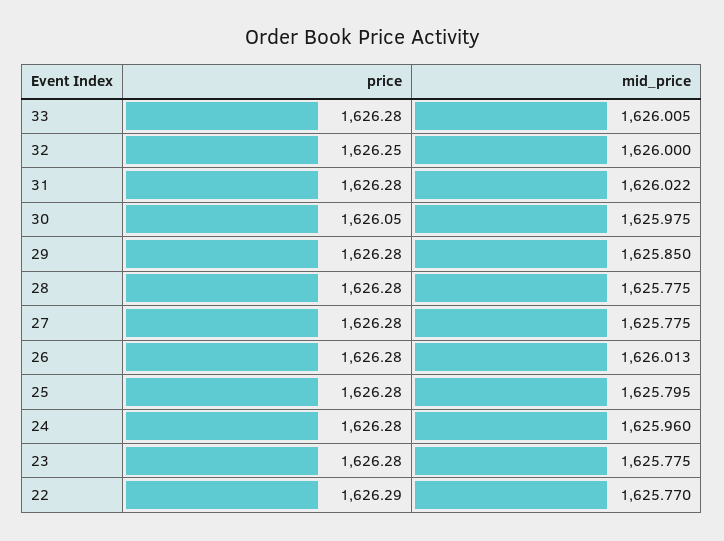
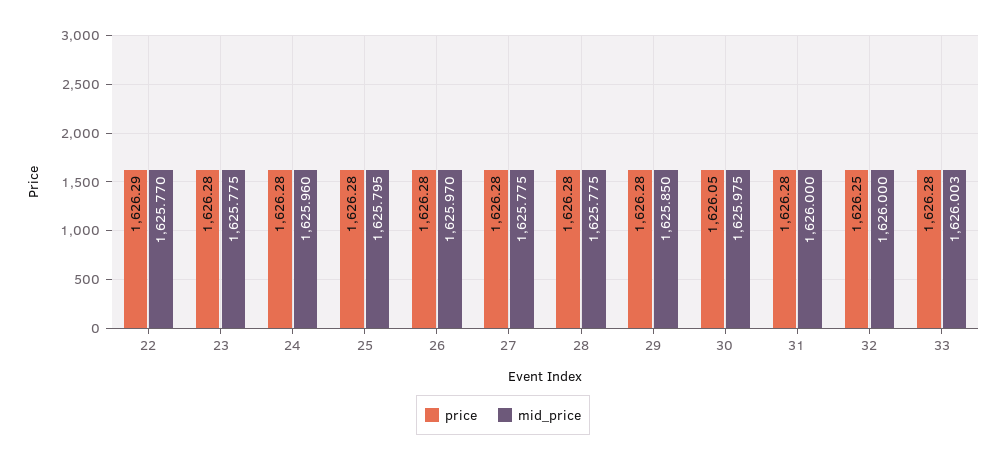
mid_price, 33: 1626.005 -> 1626.003
mid_price, 31: 1626.022 -> 1626
mid_price, 26: 1626.013 -> 1625.97

